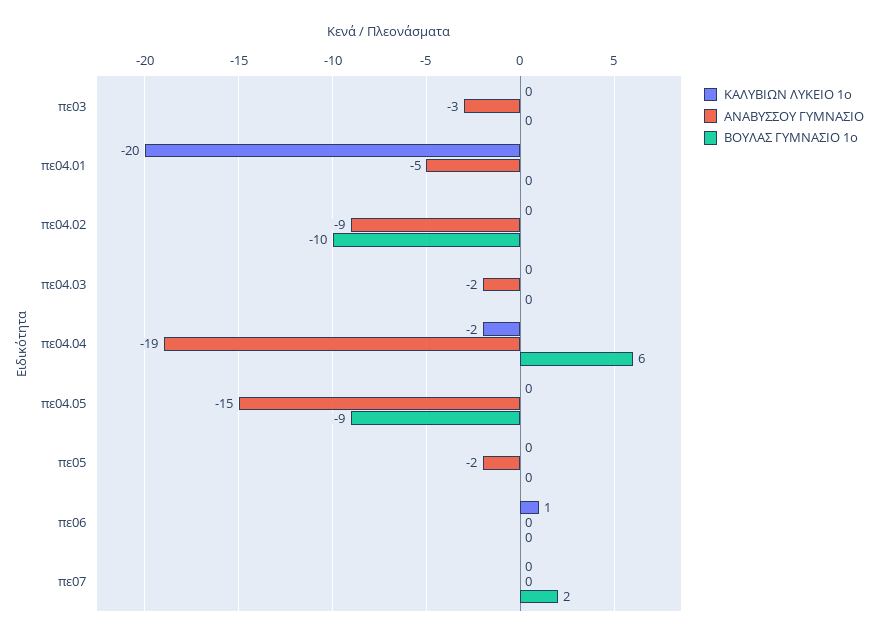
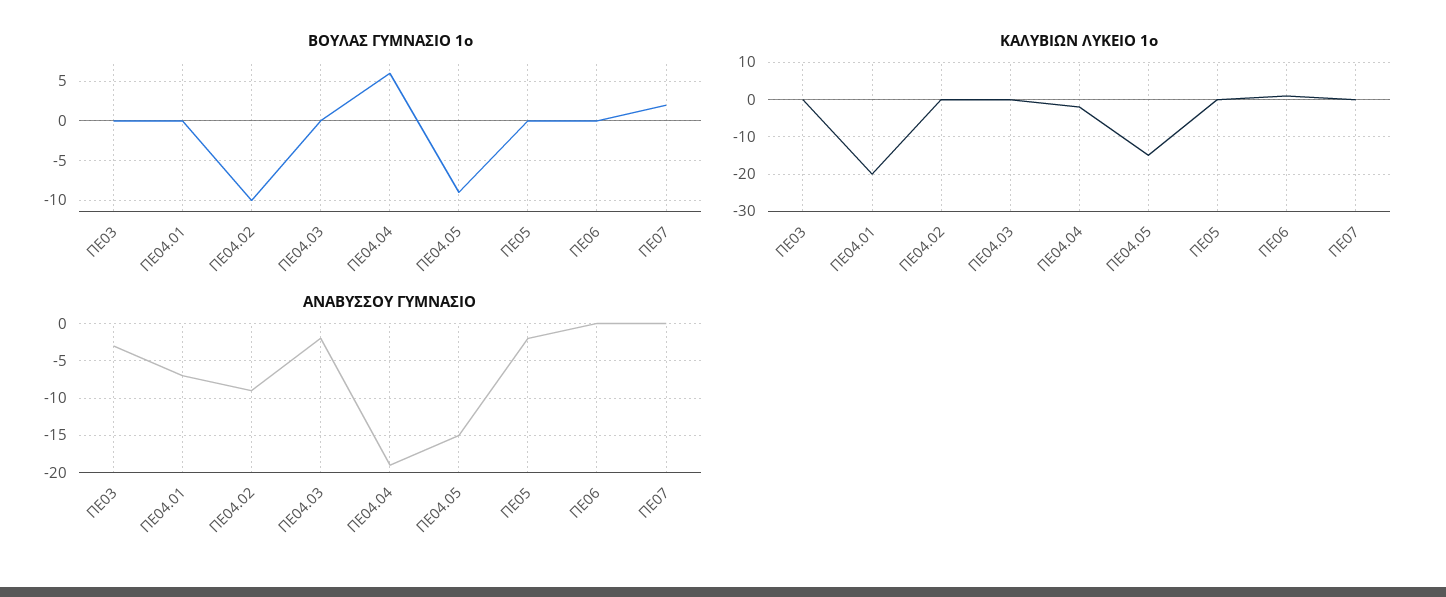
ΑΝΑΒΥΣΣΟΥ ΓΥΜΝΑΣΙΟ, πε04.01: -5 -> -7
ΚΑΛΥΒΙΩΝ ΛΥΚΕΙΟ 1ο, πε04.05: 0 -> -15

